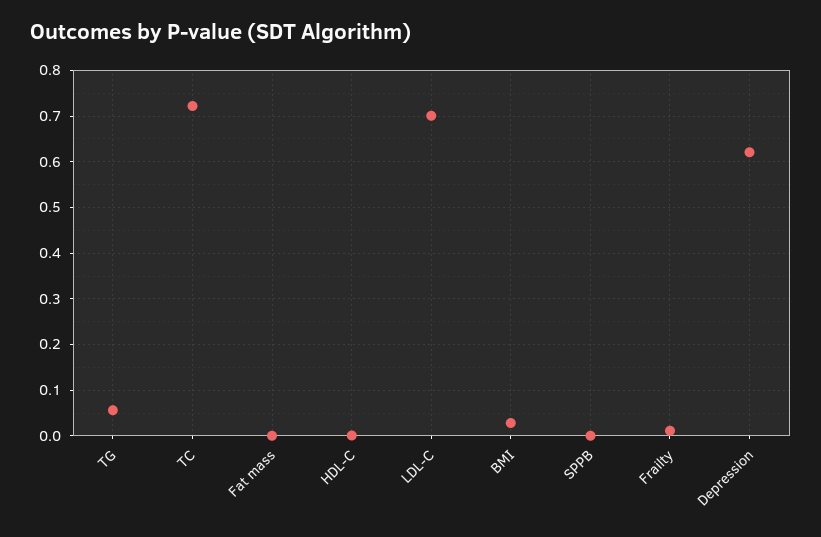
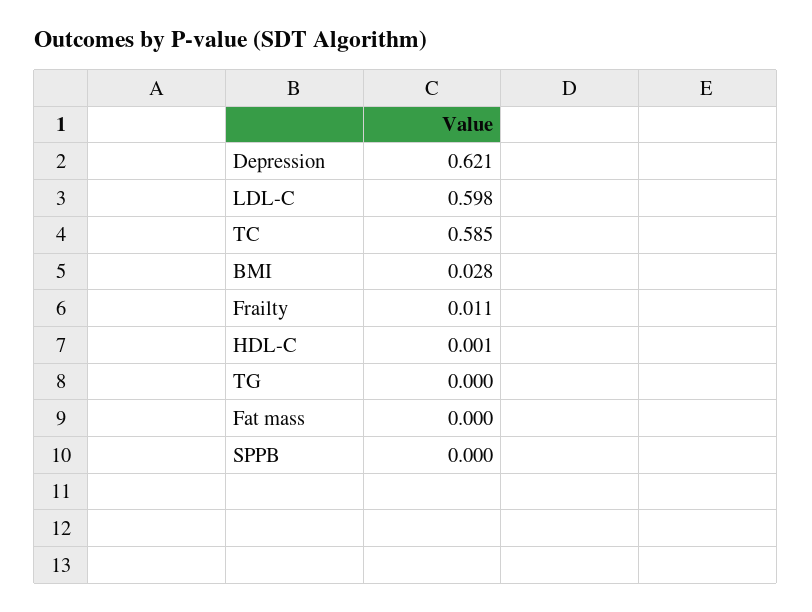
TG: 0.06 -> 0
TC: 0.72 -> 0.585
LDL-C: 0.7 -> 0.598

